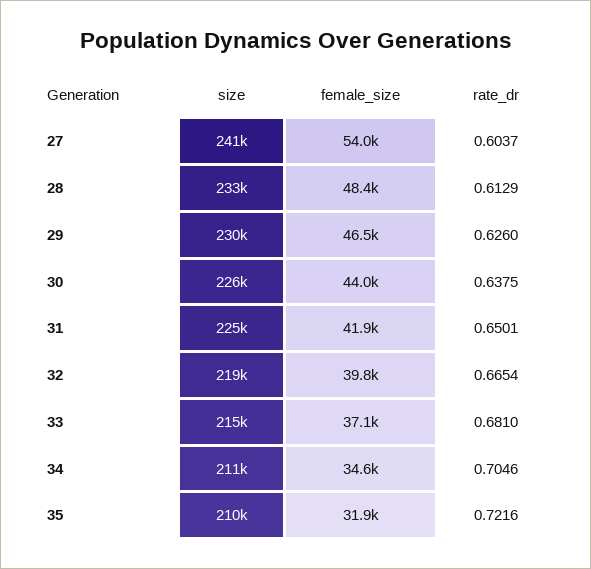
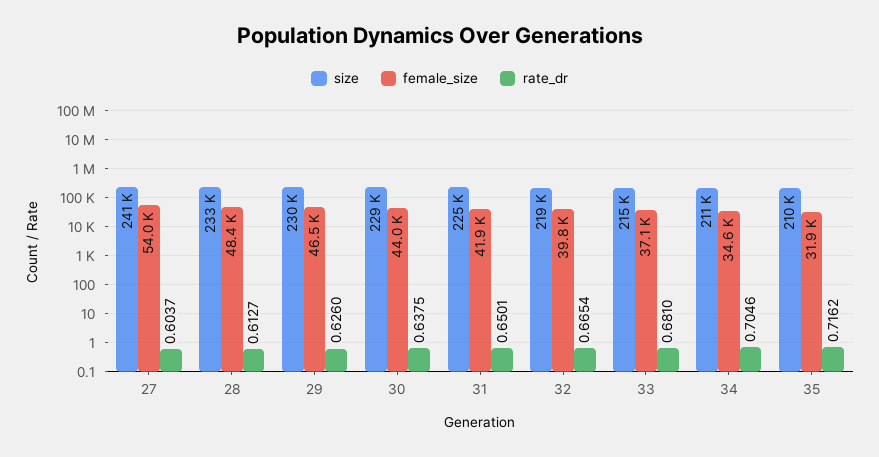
rate_dr, 28: 0.6129 -> 0.6127
size, 30: 226000 -> 229000
rate_dr, 35: 0.7216 -> 0.7162

